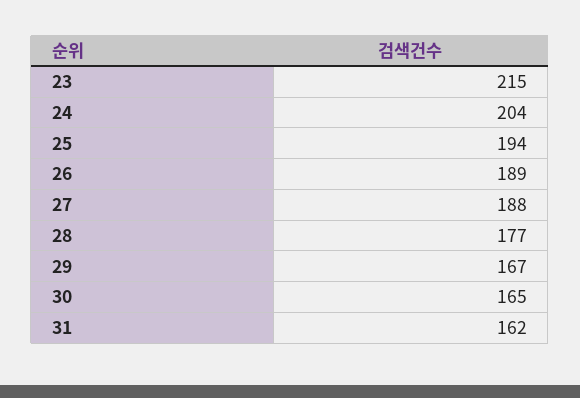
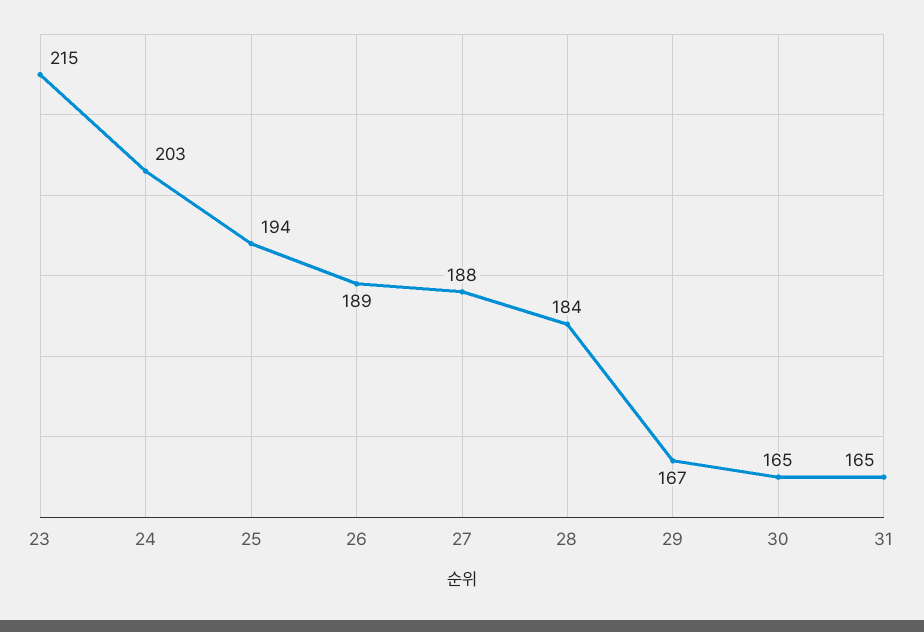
24: 204 -> 203
28: 177 -> 184
31: 162 -> 165

